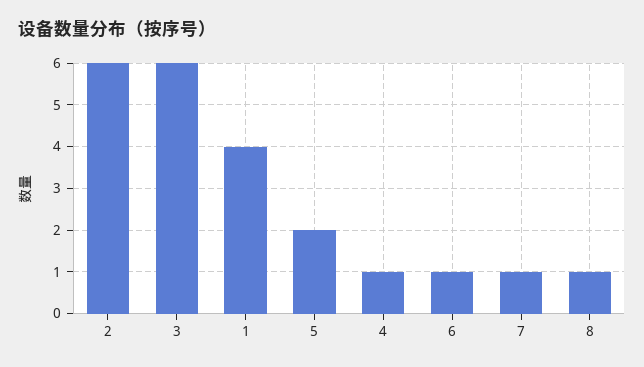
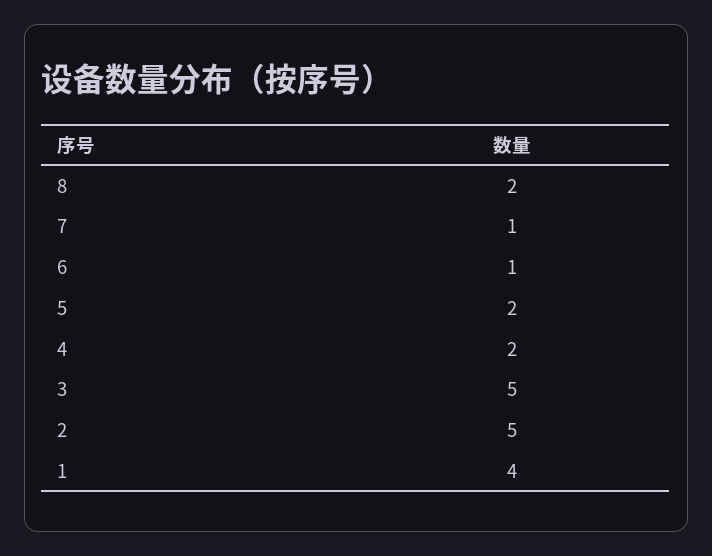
2: 6 -> 5
3: 6 -> 5
4: 1 -> 2
8: 1 -> 2

